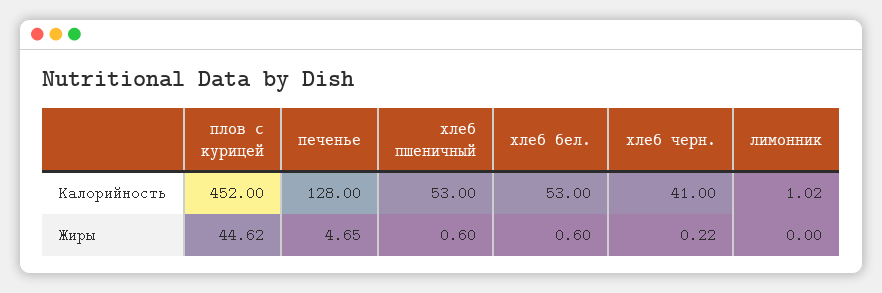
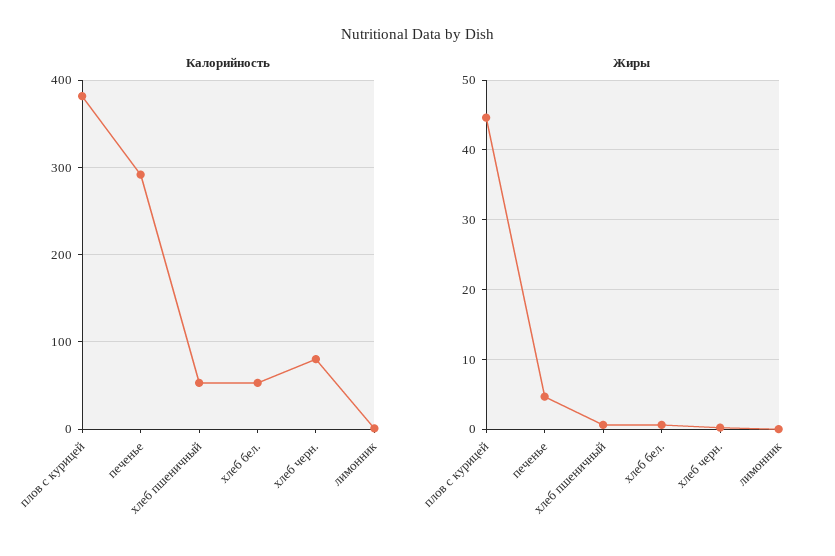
Калорийность, плов с курицей: 452 -> 380
Калорийность, печенье: 128 -> 290
Калорийность, хлеб черн.: 41 -> 80

